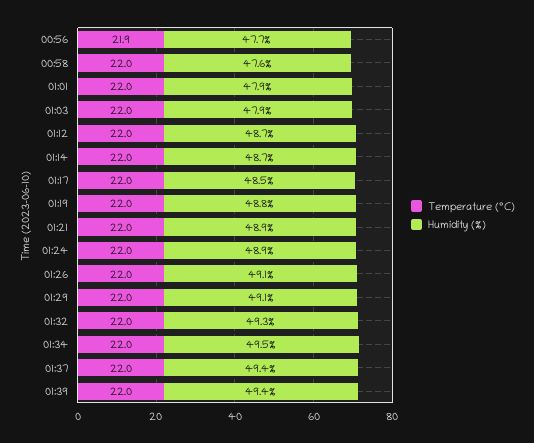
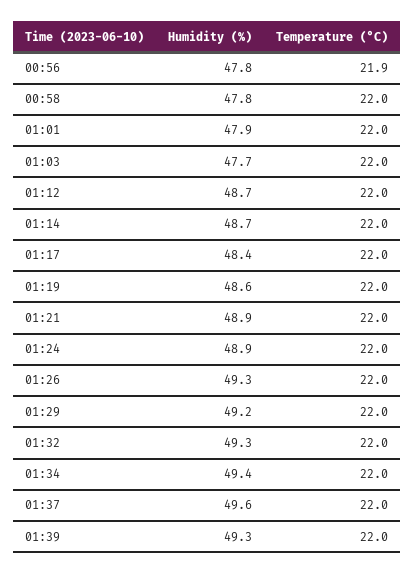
Humidity (%), 00:56: 47.7 -> 47.8
Humidity (%), 00:58: 47.6 -> 47.8
Humidity (%), 01:03: 47.9 -> 47.7
Humidity (%), 01:17: 48.5 -> 48.4
Humidity (%), 01:19: 48.8 -> 48.6
Humidity (%), 01:26: 49.1 -> 49.3
Humidity (%), 01:29: 49.1 -> 49.2
Humidity (%), 01:34: 49.5 -> 49.4
Humidity (%), 01:37: 49.4 -> 49.6
Humidity (%), 01:39: 49.4 -> 49.3

